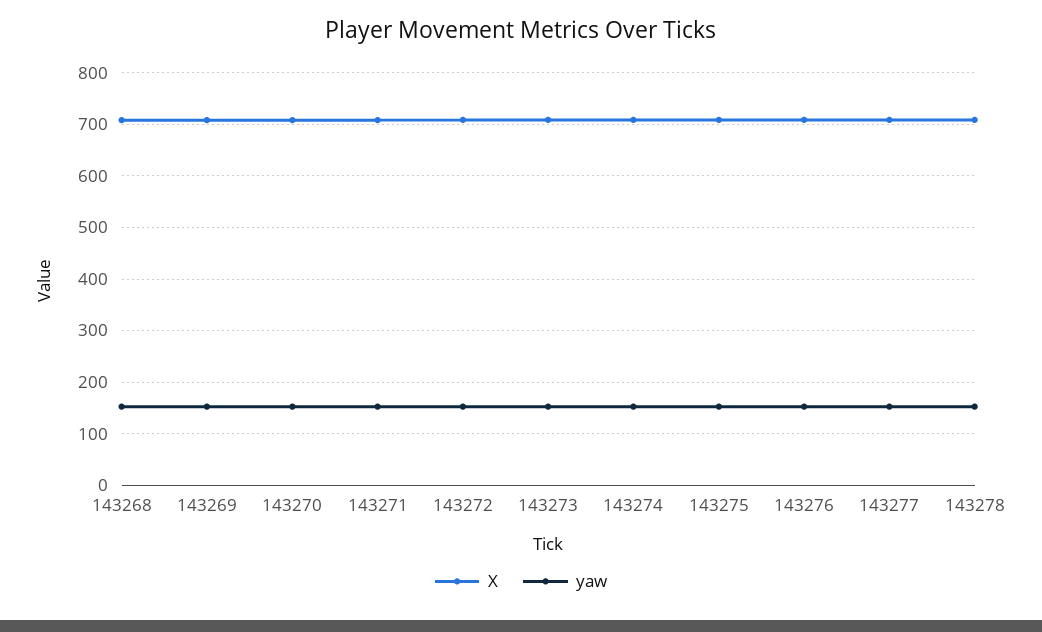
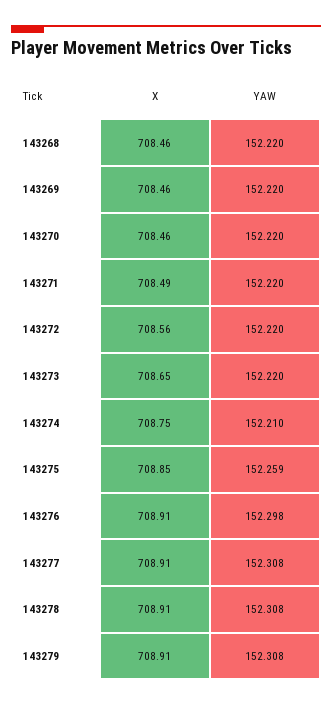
X, 143279: none -> 708.91
yaw, 143279: none -> 152.308

